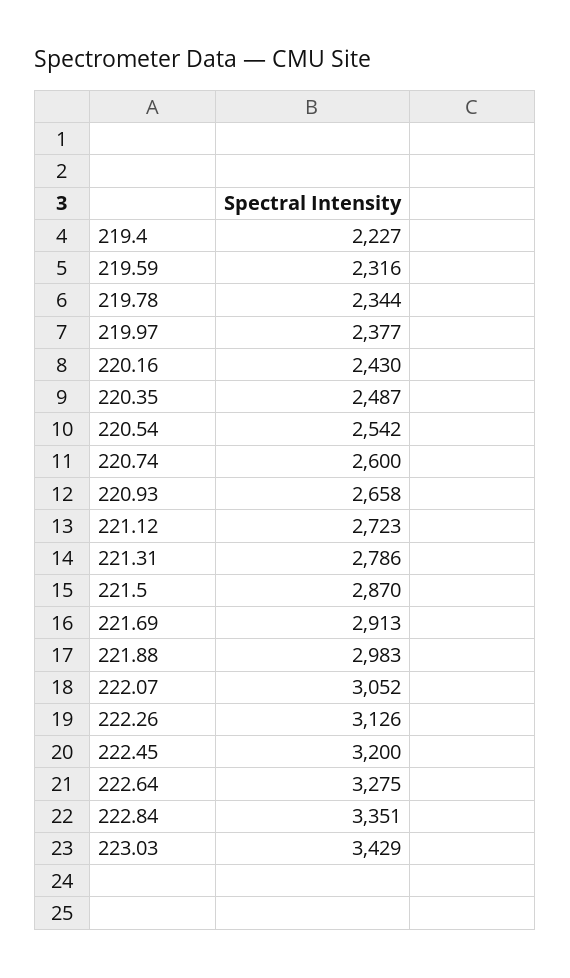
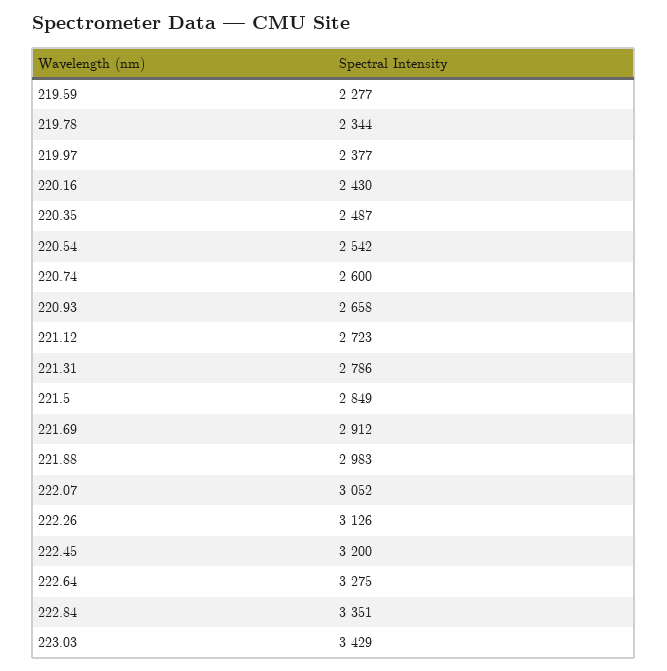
219.4: 2227 -> none
219.59: 2316 -> 2277
221.5: 2870 -> 2849
221.69: 2913 -> 2912

